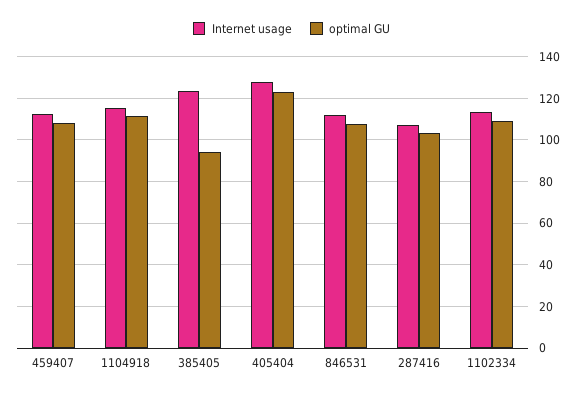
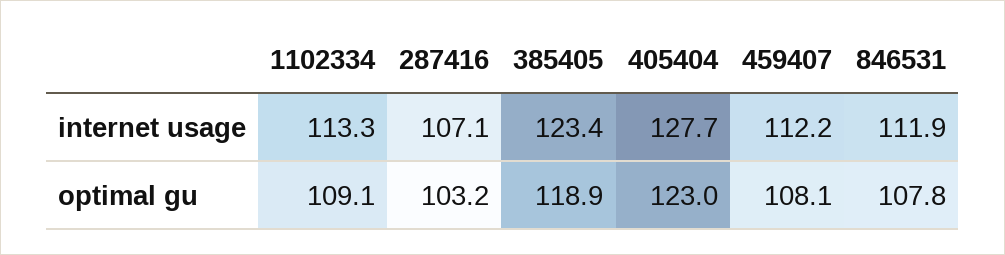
Internet usage, 1104918: 115 -> none
optimal GU, 1104918: 110 -> none
optimal GU, 385405: 95 -> 118.9

